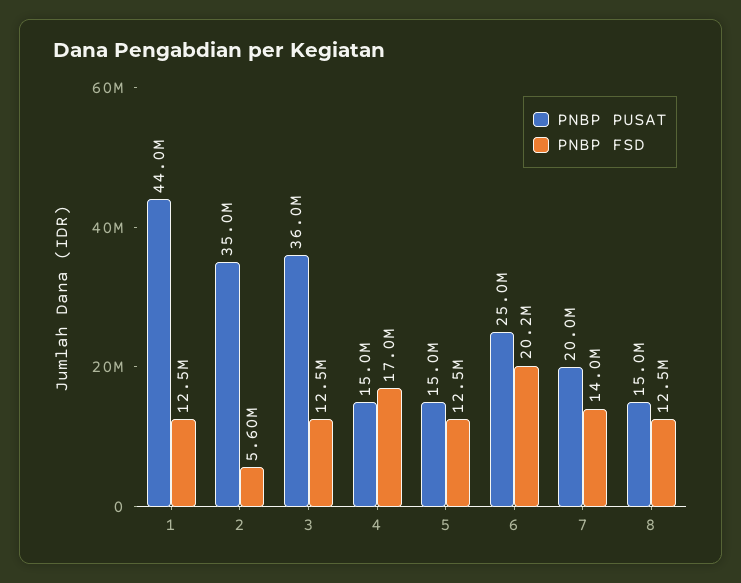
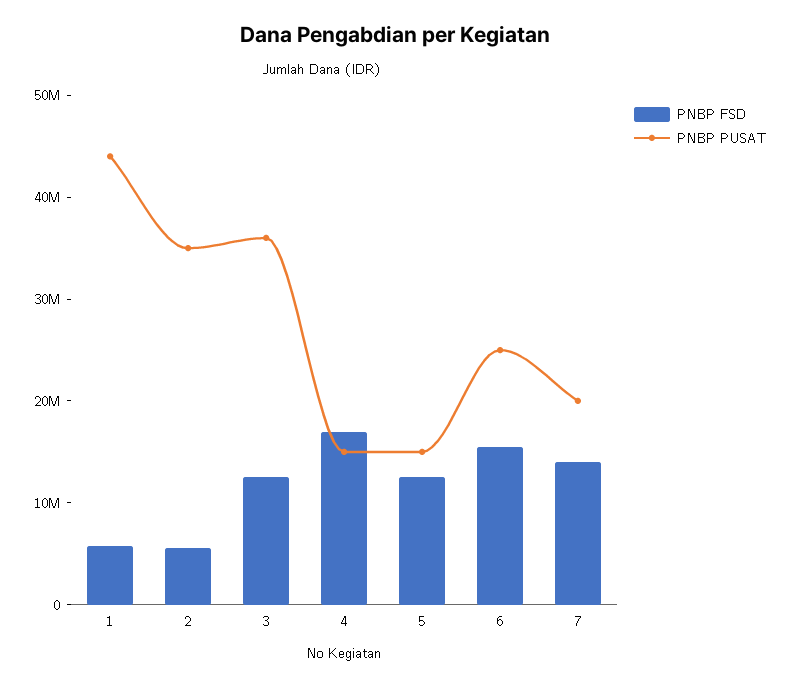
PNBP FSD, 1: 12500000 -> 6000000
PNBP FSD, 6: 20200000 -> 16000000
PNBP PUSAT, 8: 15000000 -> none
PNBP FSD, 8: 12500000 -> none

